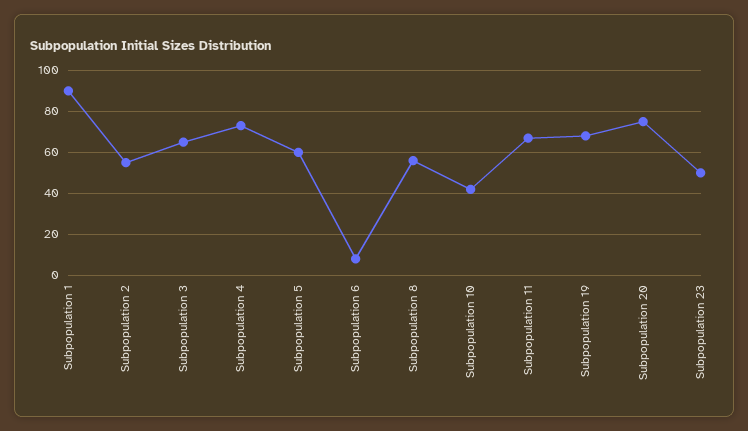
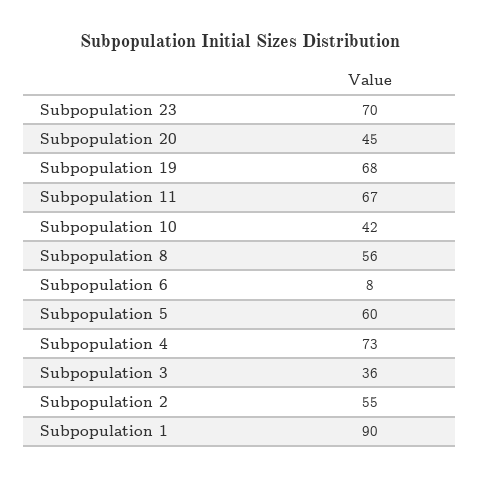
Subpopulation 3: 65 -> 36
Subpopulation 20: 75 -> 45
Subpopulation 23: 50 -> 70

